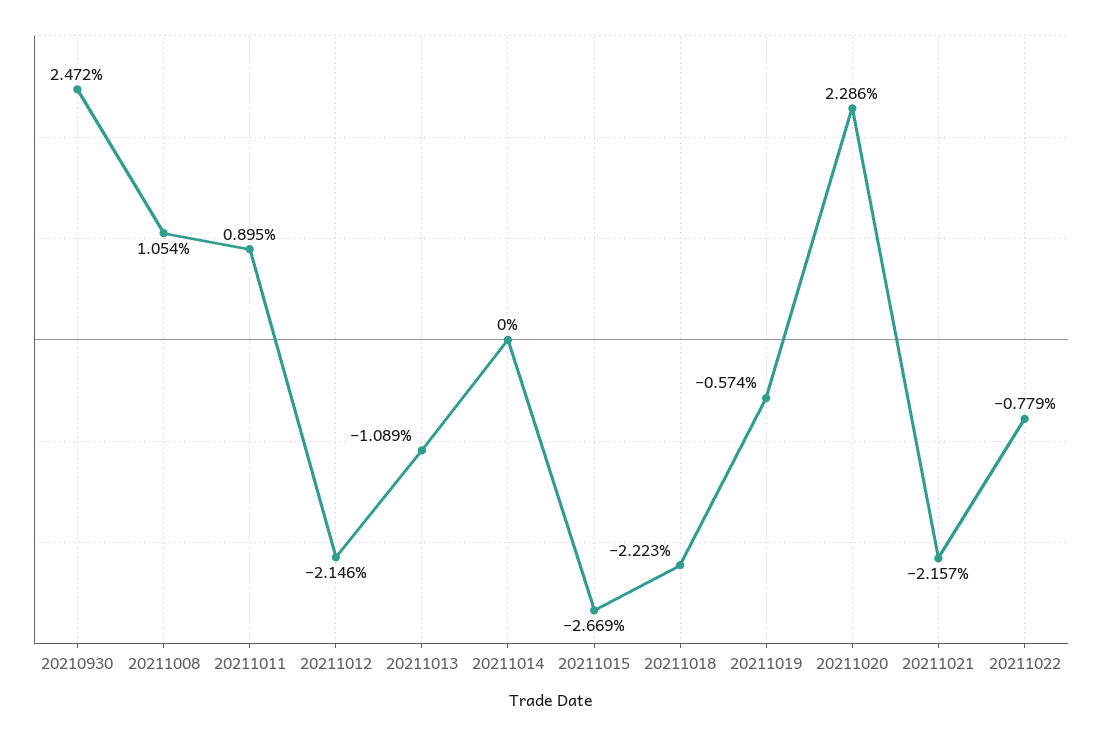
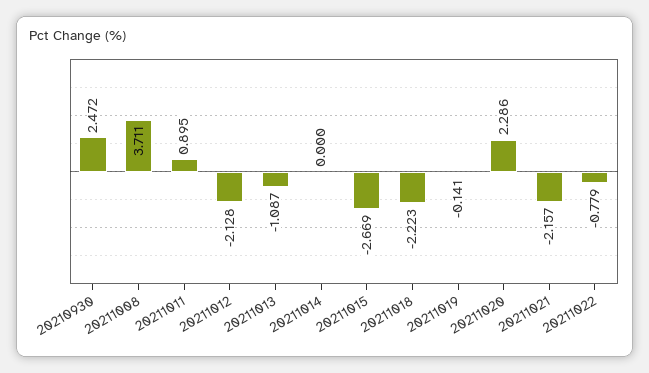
20211008: 1.054 -> 3.711
20211012: -2.146 -> -2.128
20211013: -1.089 -> -1.087
20211019: -0.574 -> -0.141

